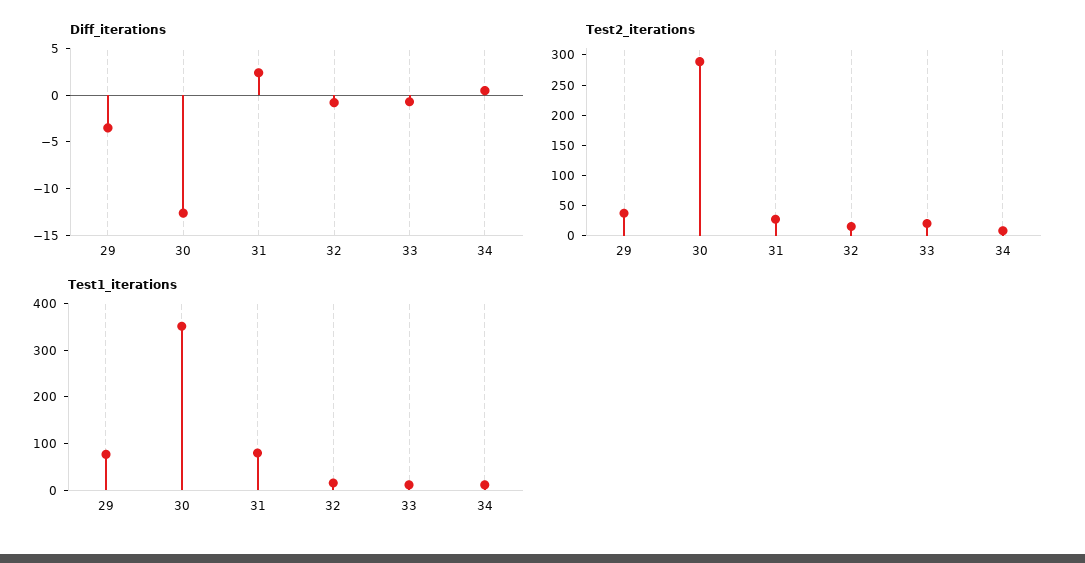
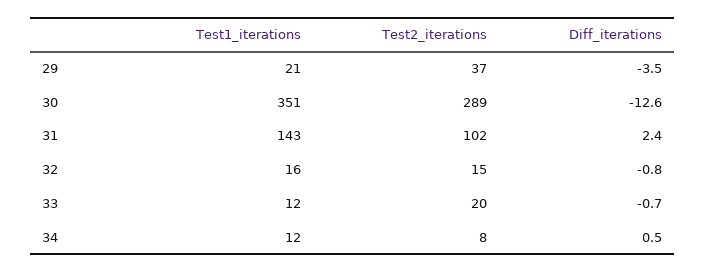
Test2_iterations, 31: 25 -> 102
Test1_iterations, 29: 80 -> 21
Test1_iterations, 31: 80 -> 143

